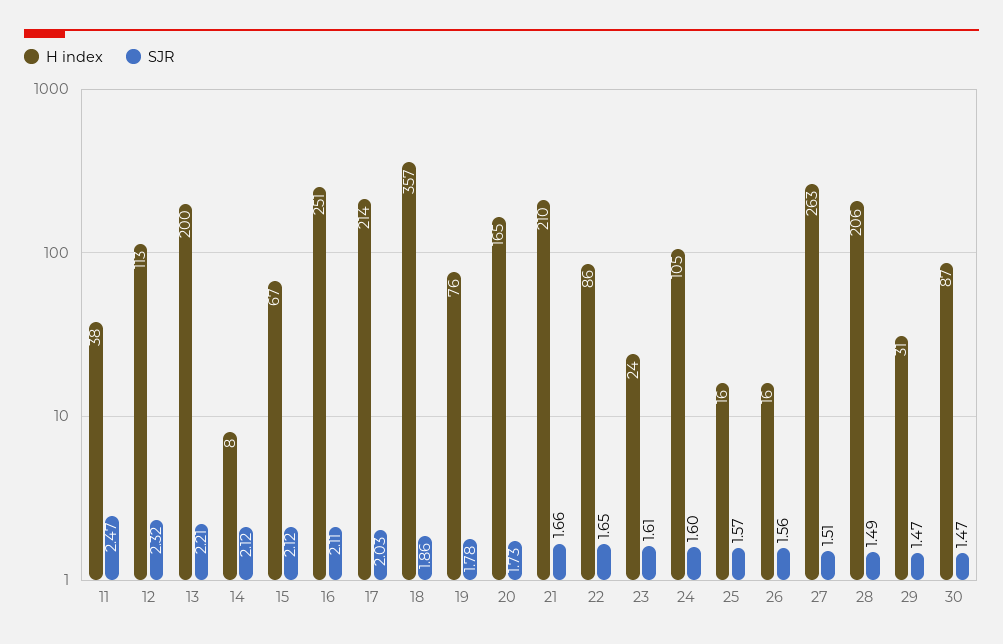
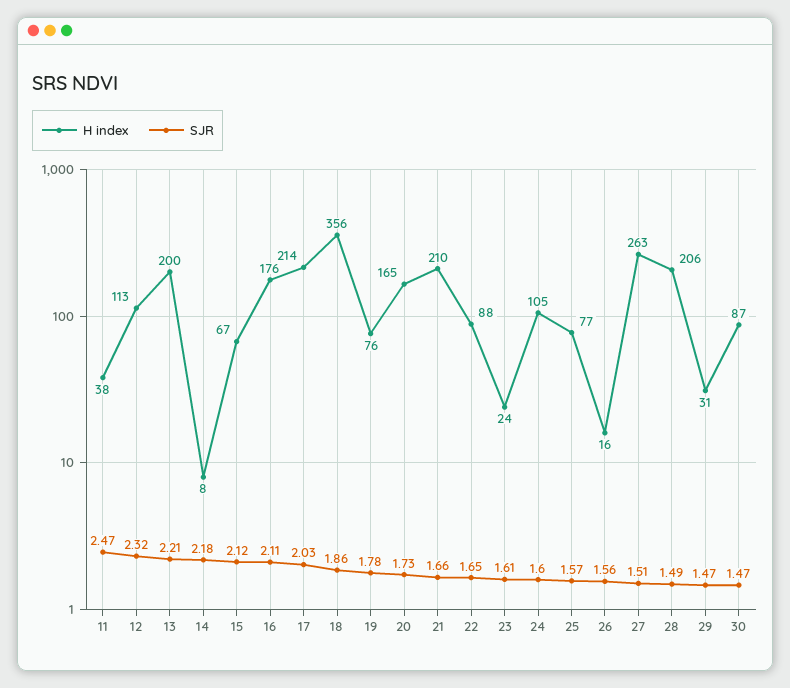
SJR, 14: 2.12 -> 2.18
H index, 16: 251 -> 176
H index, 18: 357 -> 356
H index, 22: 86 -> 88
H index, 25: 16 -> 77

